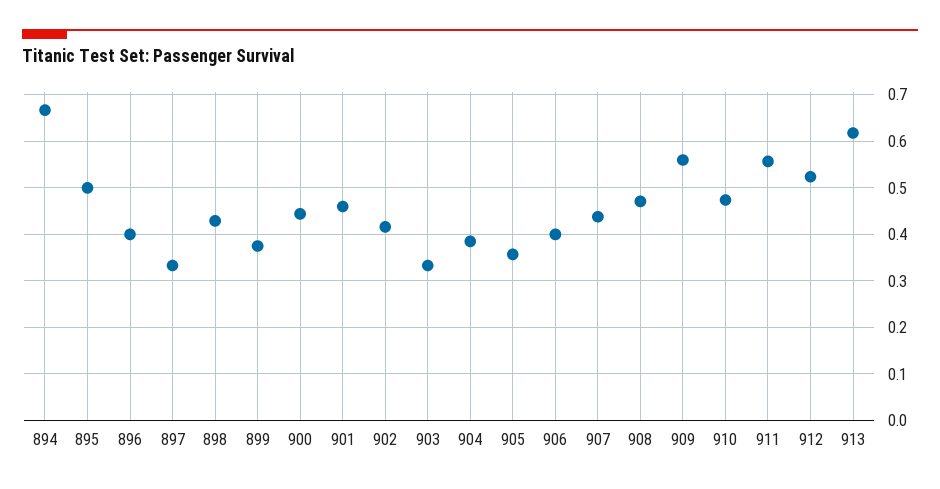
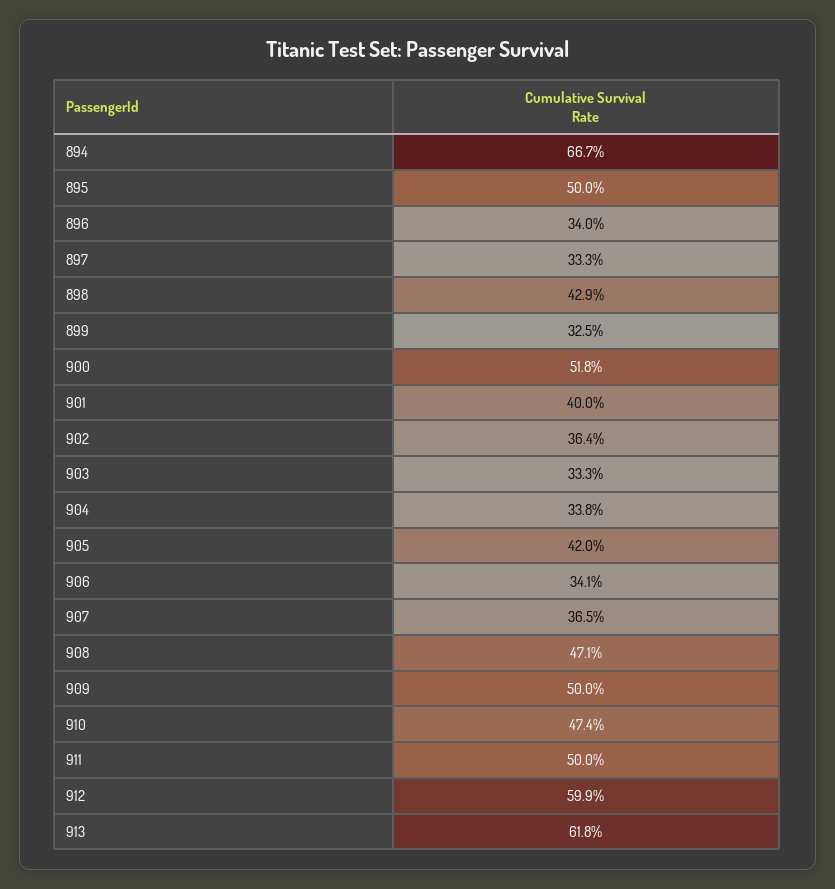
896: 0.4 -> 0.34
899: 0.38 -> 0.325
900: 0.44 -> 0.518
901: 0.46 -> 0.4
902: 0.42 -> 0.364
904: 0.38 -> 0.338
905: 0.36 -> 0.42
906: 0.4 -> 0.341
907: 0.44 -> 0.365
909: 0.56 -> 0.5
911: 0.56 -> 0.5
912: 0.52 -> 0.599

